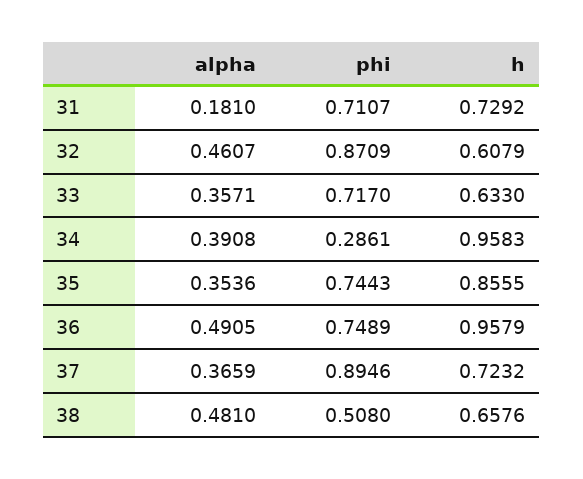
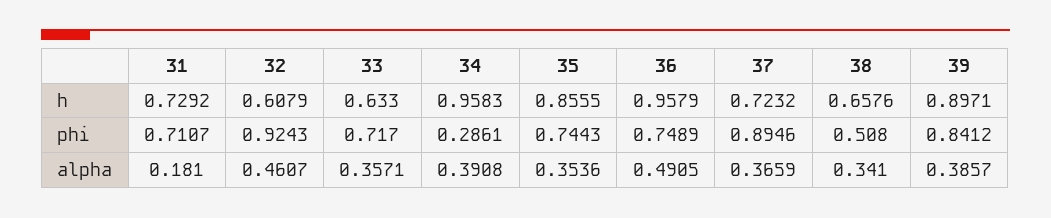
phi, 32: 0.8709 -> 0.9243
alpha, 38: 0.481 -> 0.341
h, 39: none -> 0.8971
phi, 39: none -> 0.8412
alpha, 39: none -> 0.3857

